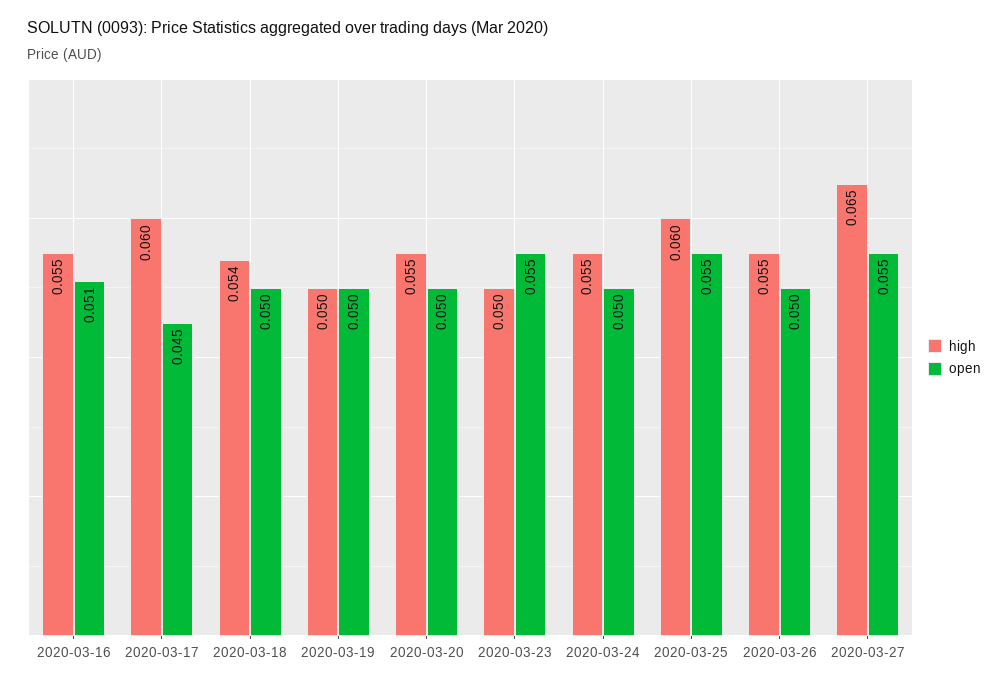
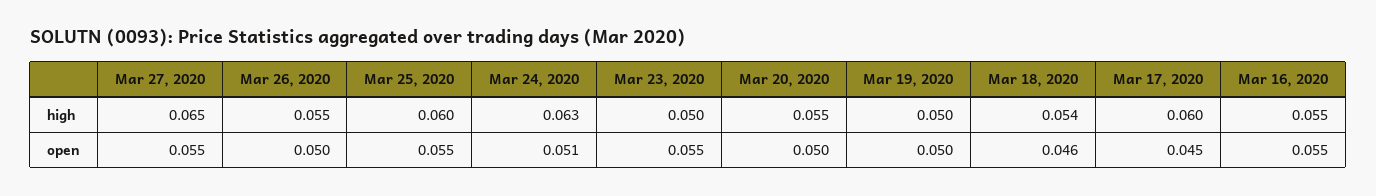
open, 2020-03-16: 0.051 -> 0.055
open, 2020-03-18: 0.05 -> 0.046
high, 2020-03-24: 0.055 -> 0.063
open, 2020-03-24: 0.05 -> 0.051

